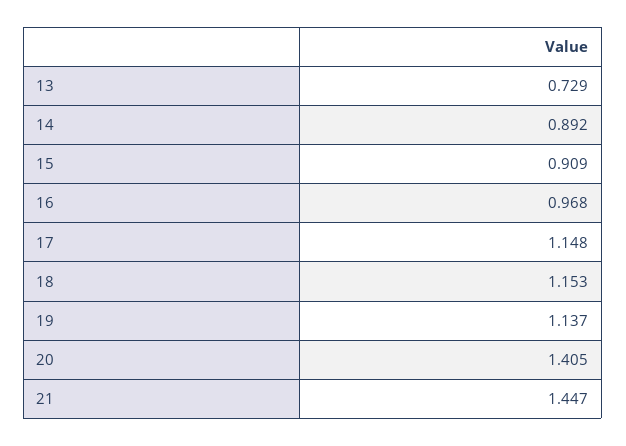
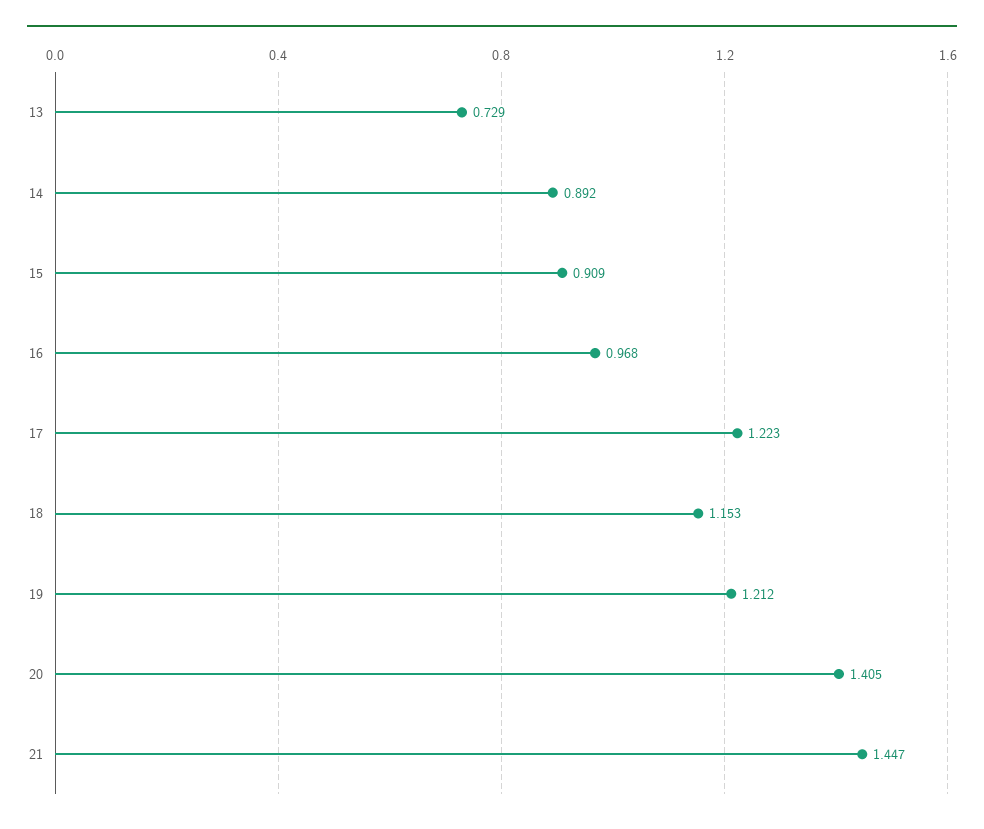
17: 1.148 -> 1.223
19: 1.137 -> 1.212

